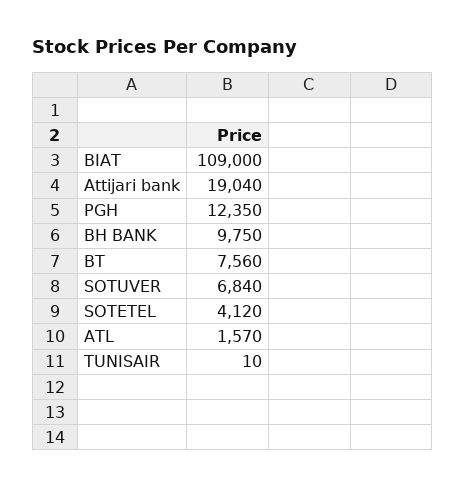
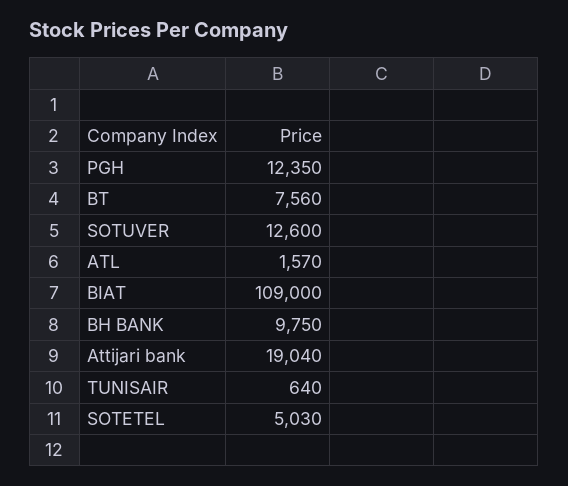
SOTUVER: 6840 -> 12600
SOTETEL: 4120 -> 5030
TUNISAIR: 10 -> 640

